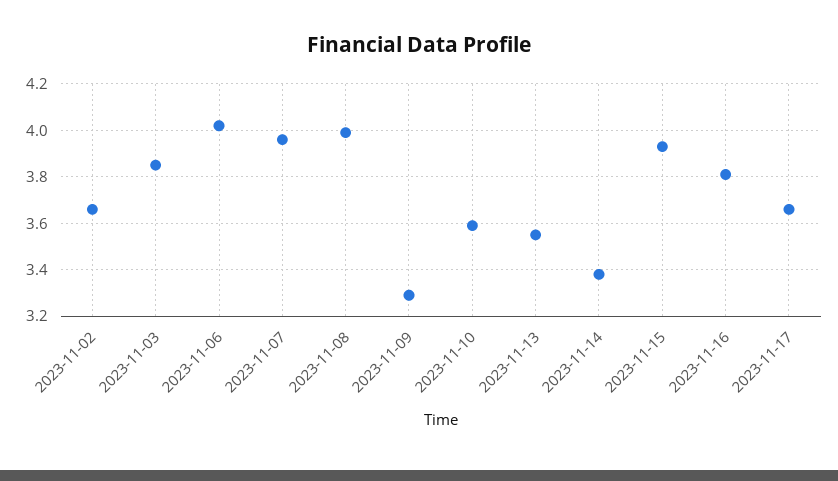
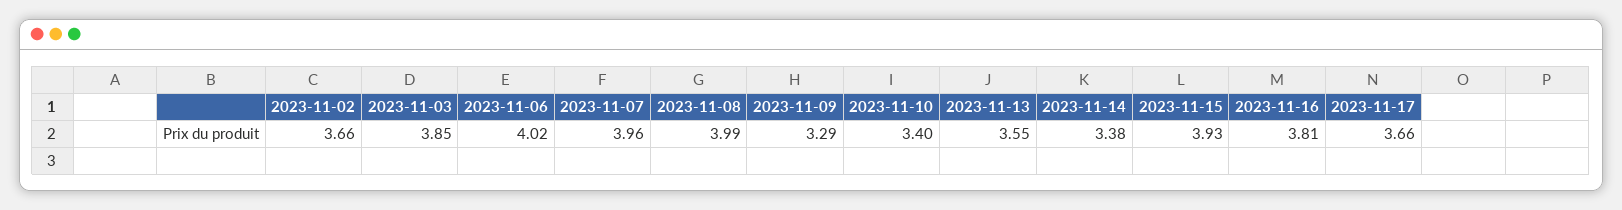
2023-11-10: 3.6 -> 3.4

